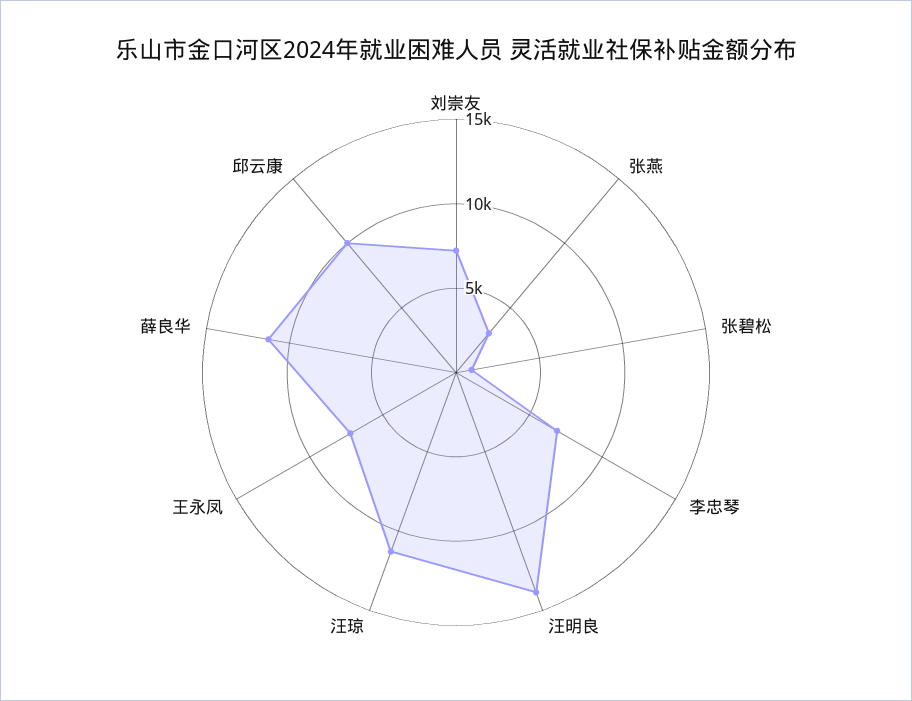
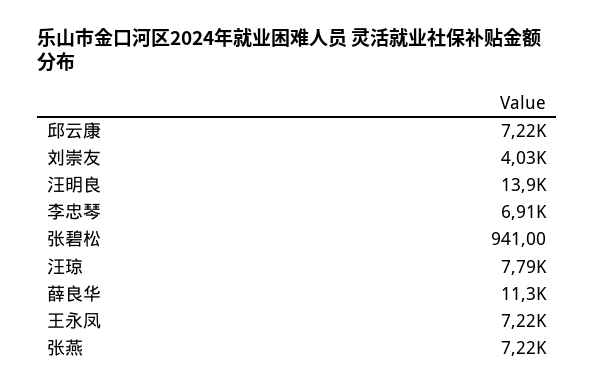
刘崇友: 7000 -> 4030
张燕: 3000 -> 7220
汪琼: 11000 -> 7790
邱云康: 10000 -> 7220

